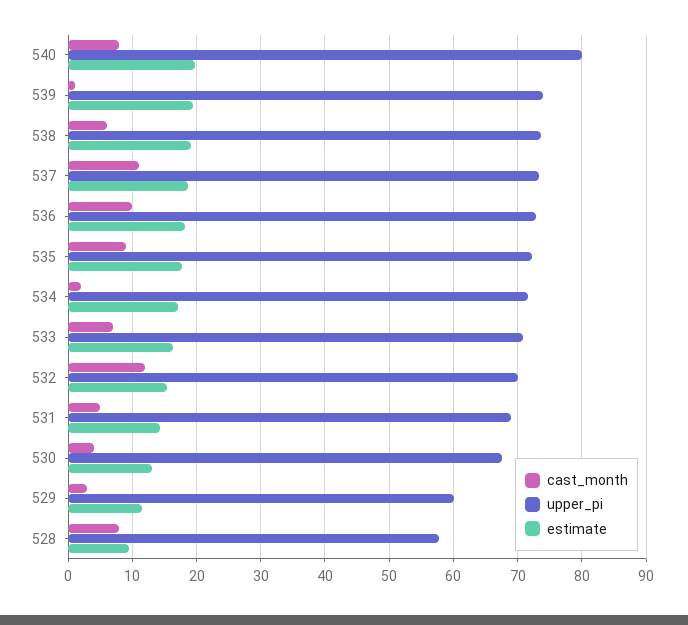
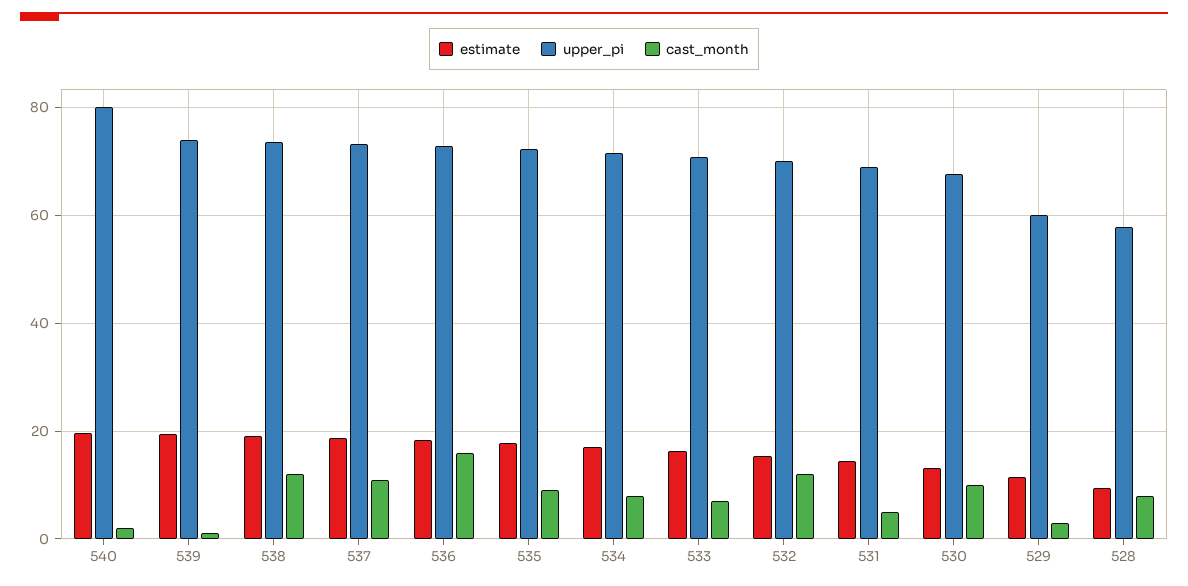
cast_month, 540: 8 -> 2
cast_month, 538: 6 -> 12
cast_month, 536: 10 -> 16
cast_month, 534: 2 -> 8
cast_month, 530: 4 -> 10

